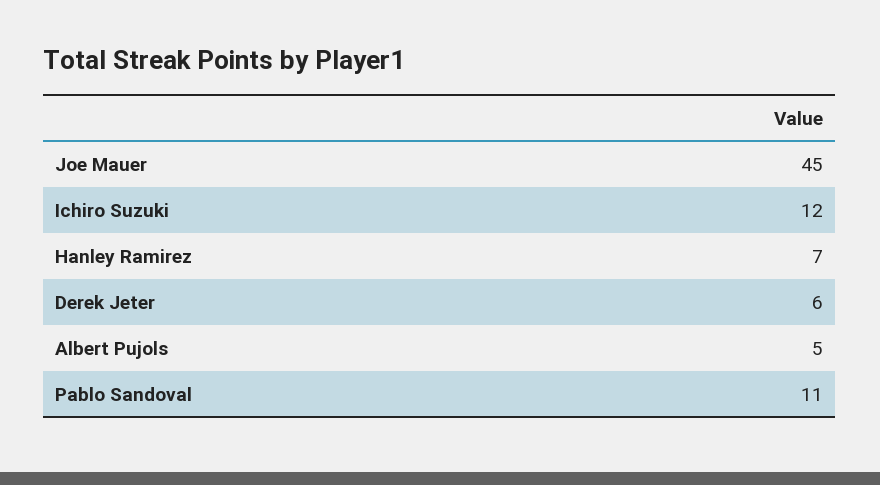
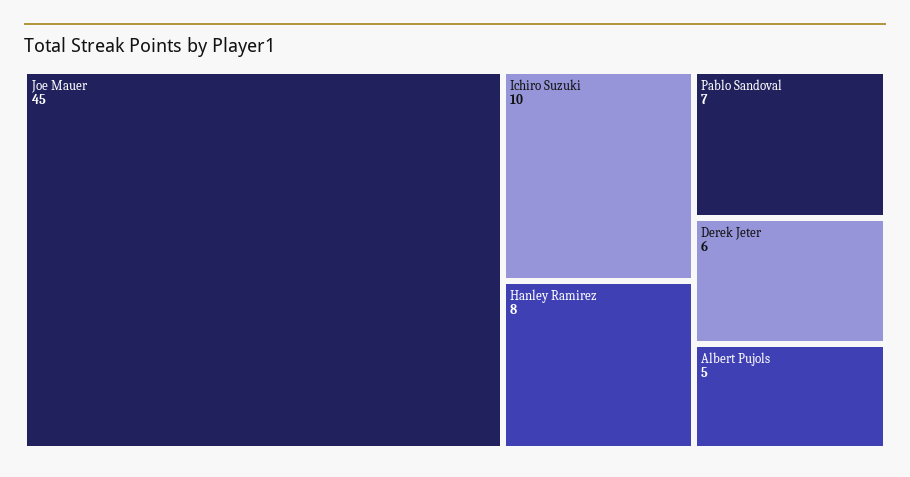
Ichiro Suzuki: 12 -> 10
Hanley Ramirez: 7 -> 8
Pablo Sandoval: 11 -> 7

